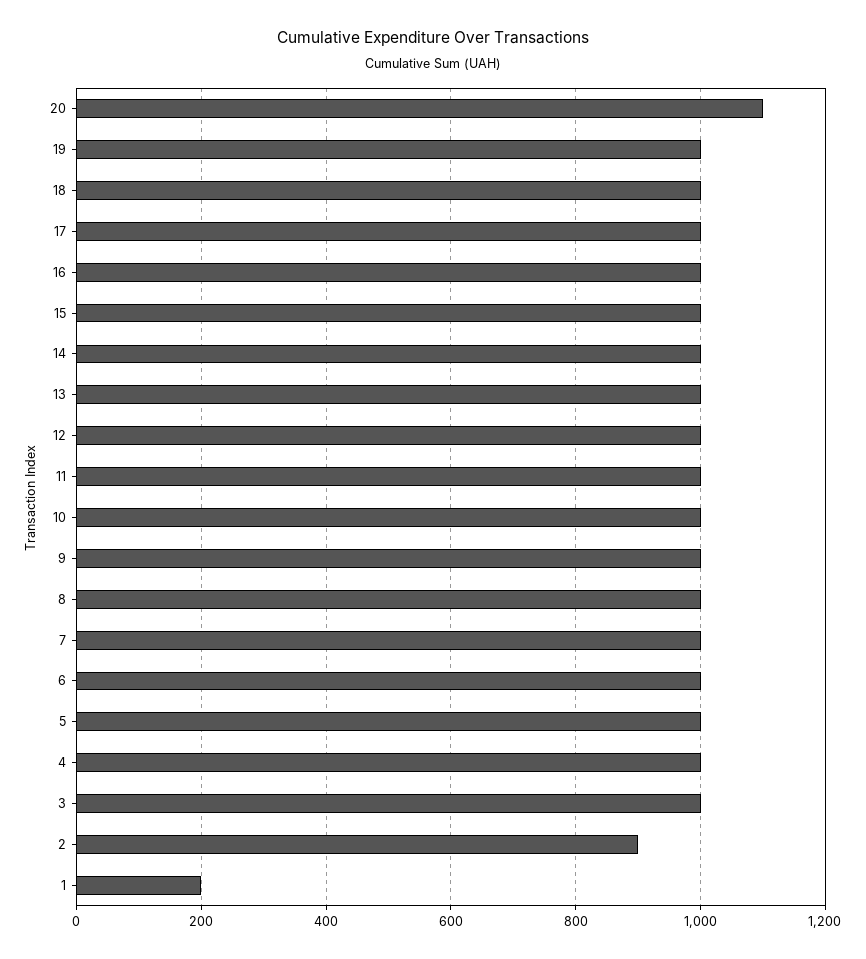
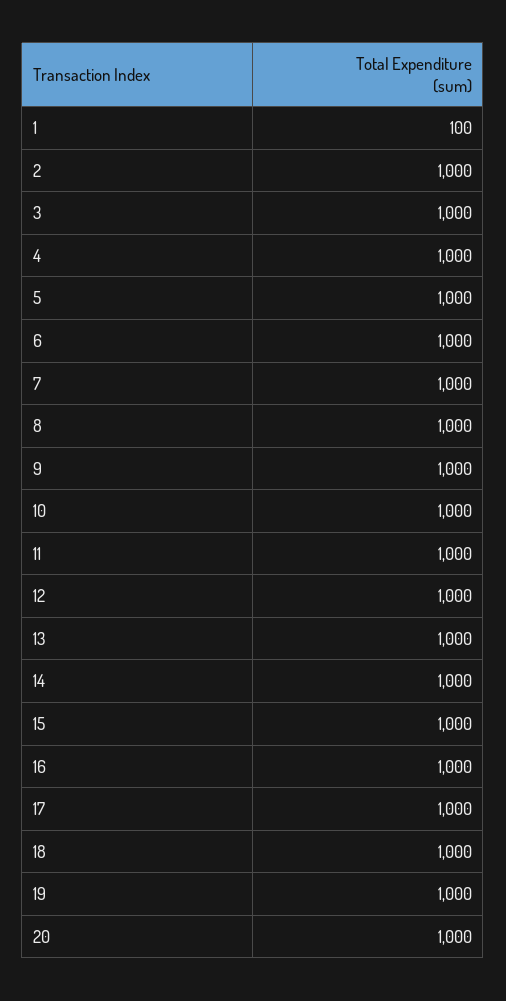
20: 1100 -> 1000
2: 900 -> 1000
1: 200 -> 100

